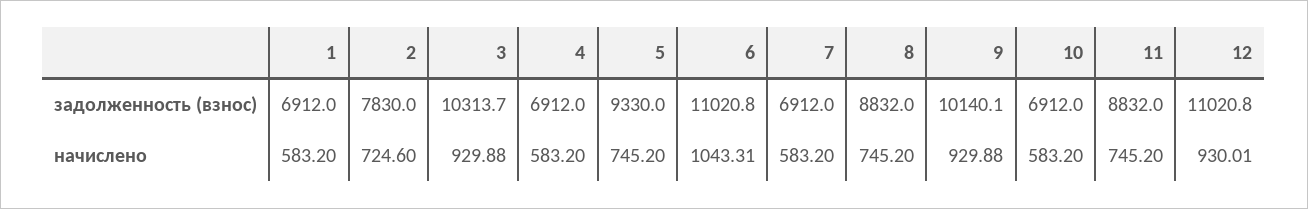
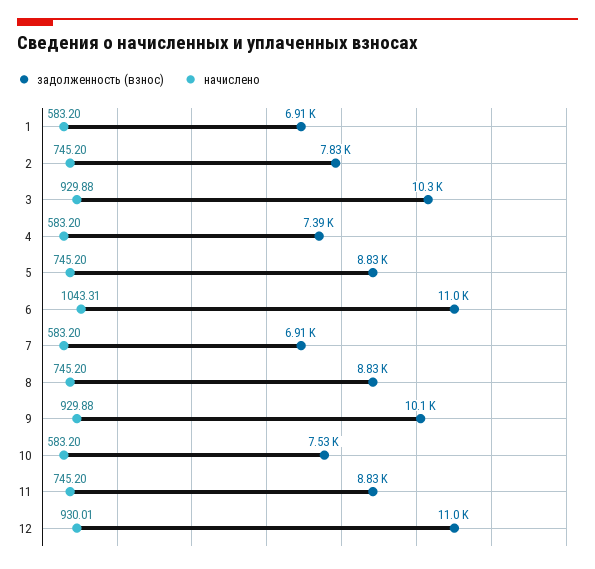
задолженность (взнос), 4: 6912 -> 7390
задолженность (взнос), 5: 9330 -> 8830
задолженность (взнос), 10: 6912 -> 7530
начислено, 2: 724.6 -> 745.2

